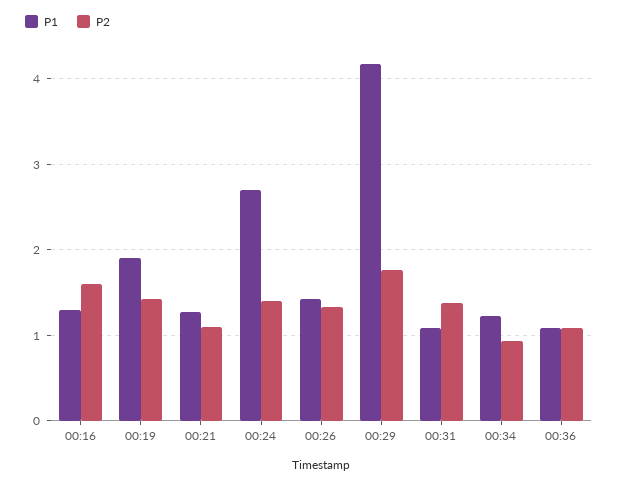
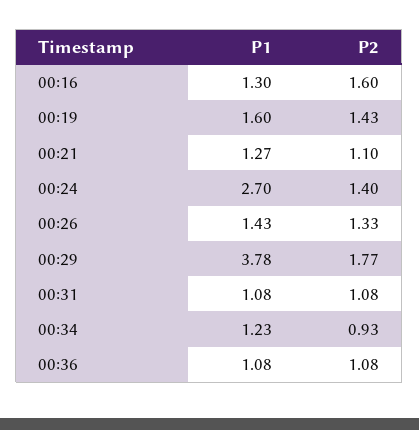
P1, 00:19: 1.9 -> 1.6
P1, 00:29: 4.2 -> 3.78
P2, 00:31: 1.4 -> 1.08

